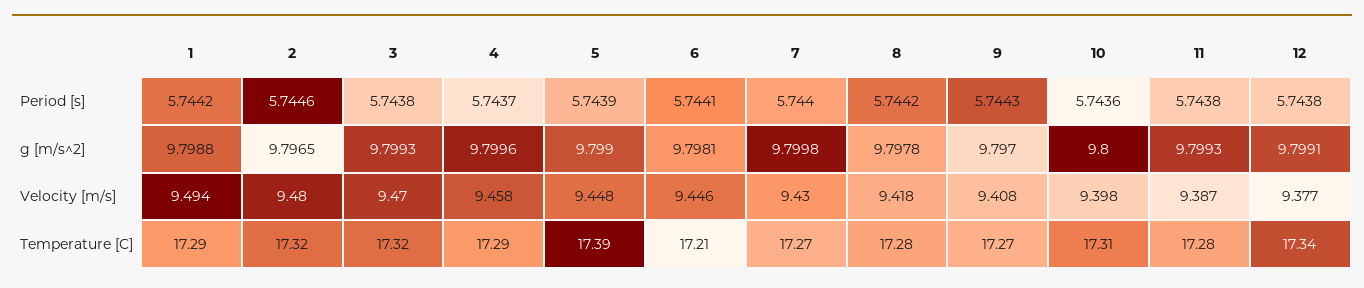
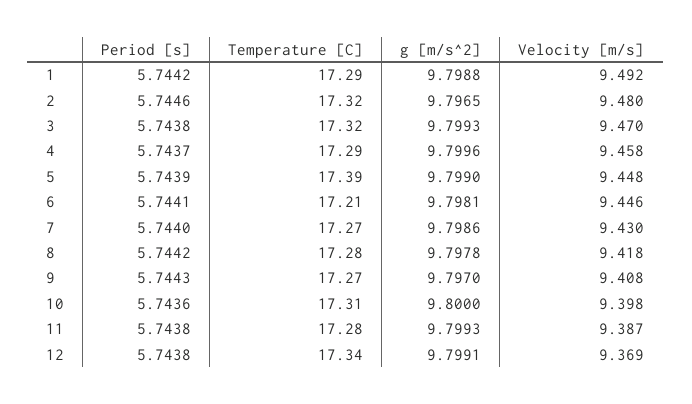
7, g [m/s^2]: 9.7998 -> 9.7986
1, Velocity [m/s]: 9.494 -> 9.492
12, Velocity [m/s]: 9.377 -> 9.369

